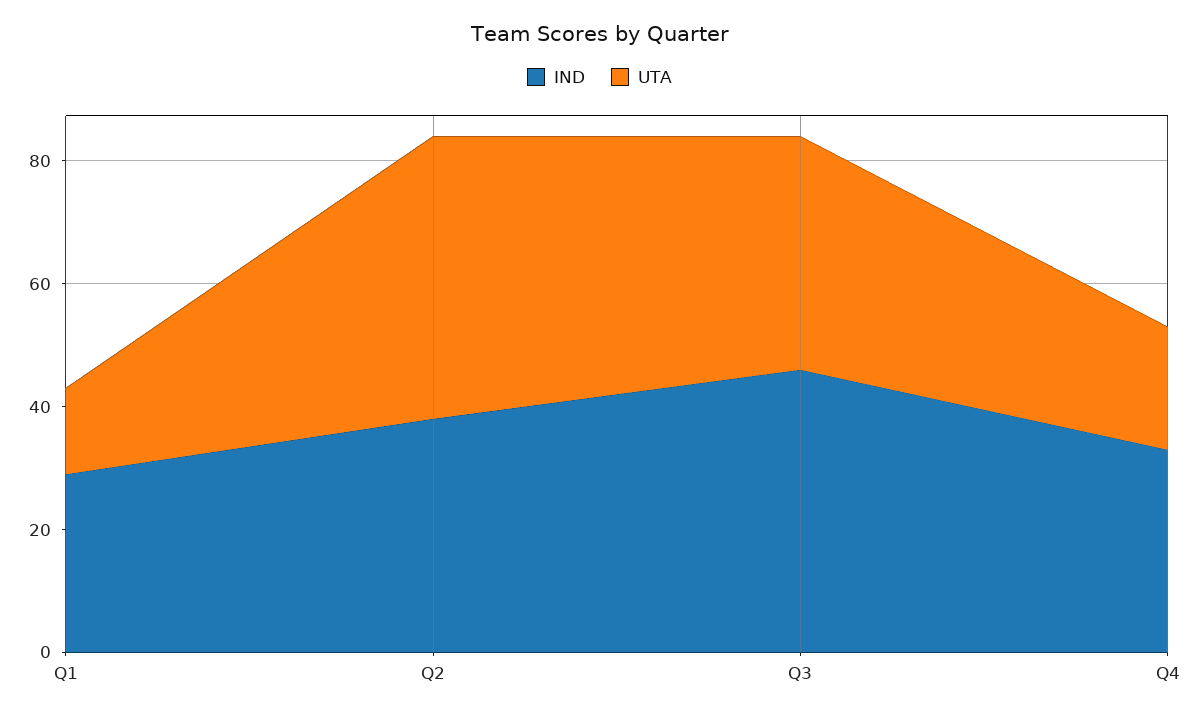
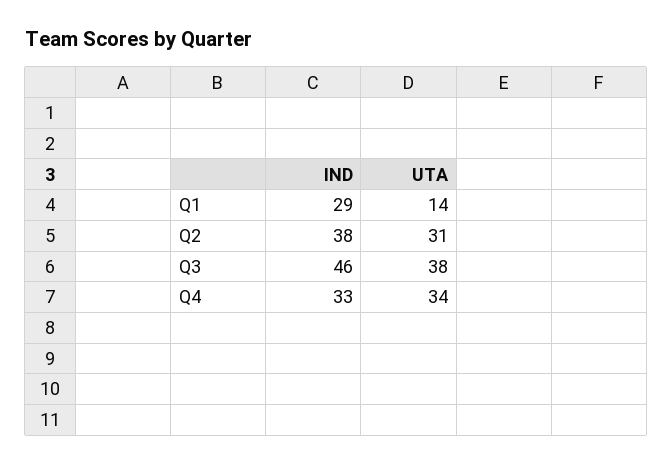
UTA, Q2: 45 -> 31
UTA, Q4: 20 -> 34

